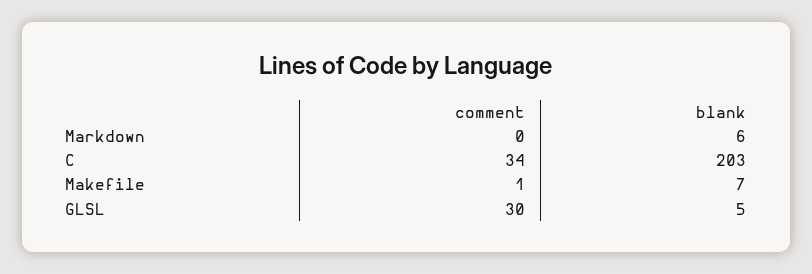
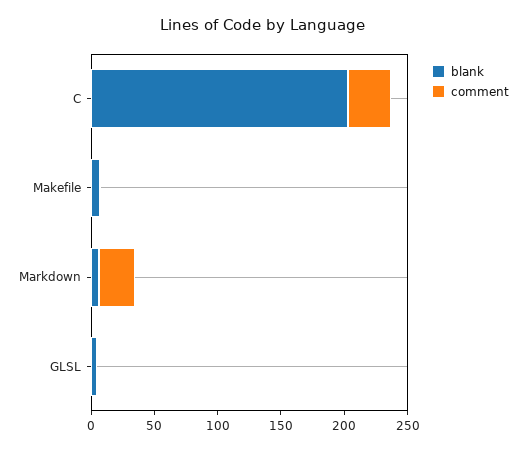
comment, Markdown: 0 -> 30
comment, GLSL: 30 -> 0

